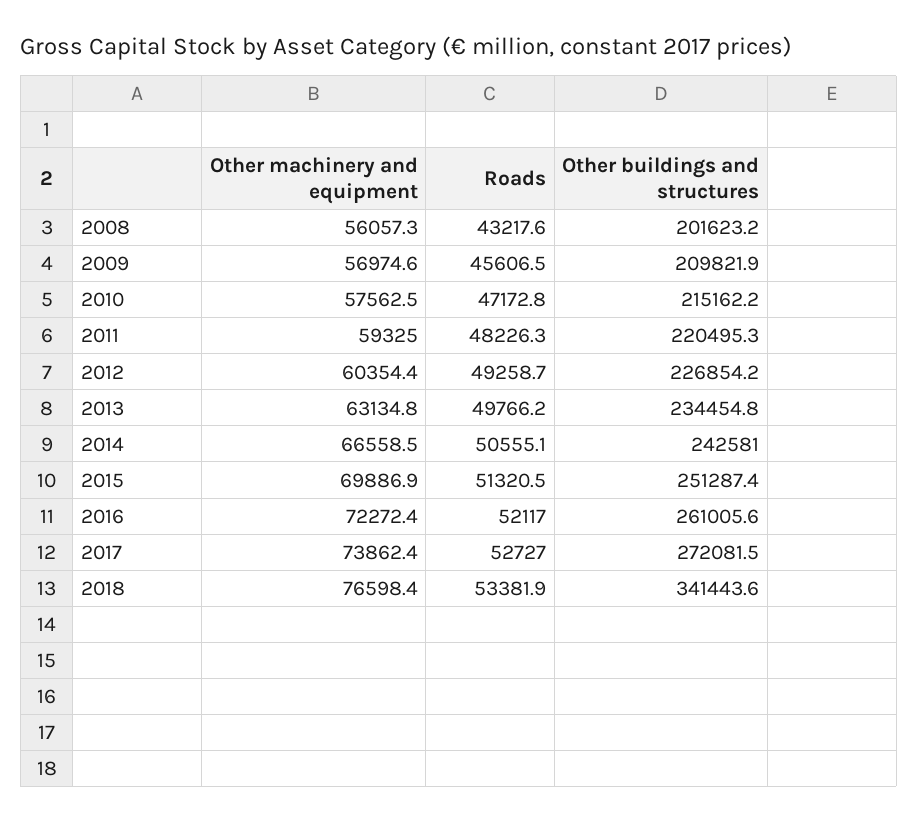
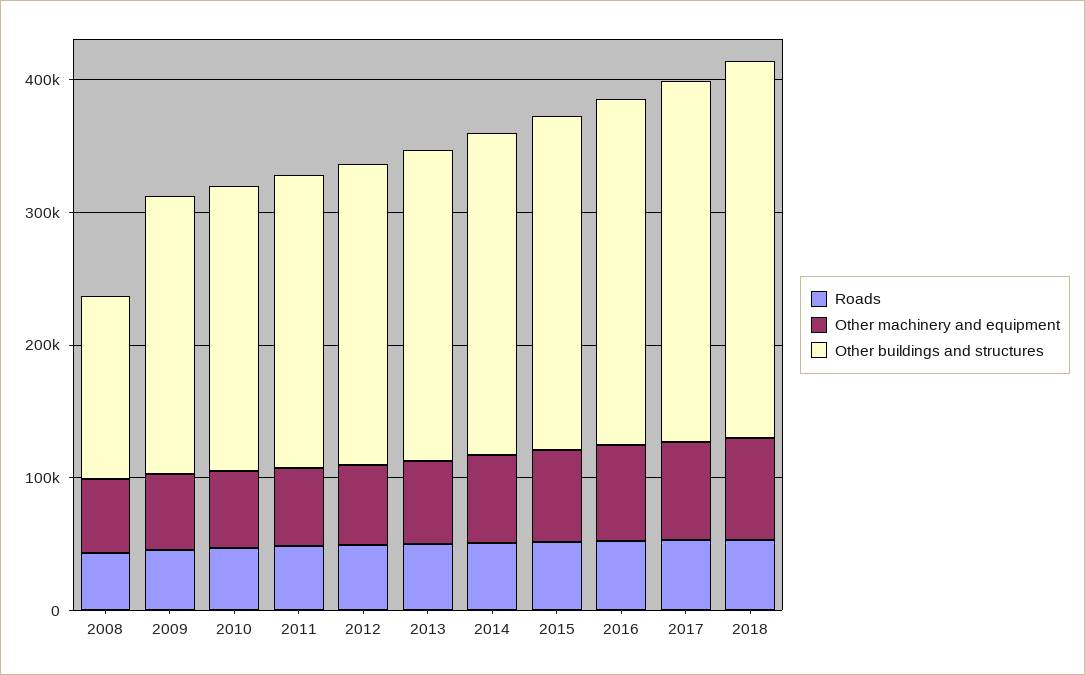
Other buildings and structures, 2008: 201623.2 -> 140000
Other buildings and structures, 2018: 341443.6 -> 280000

